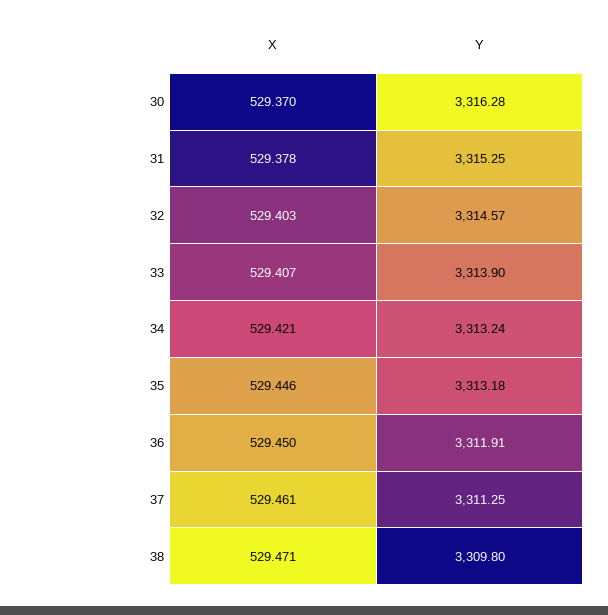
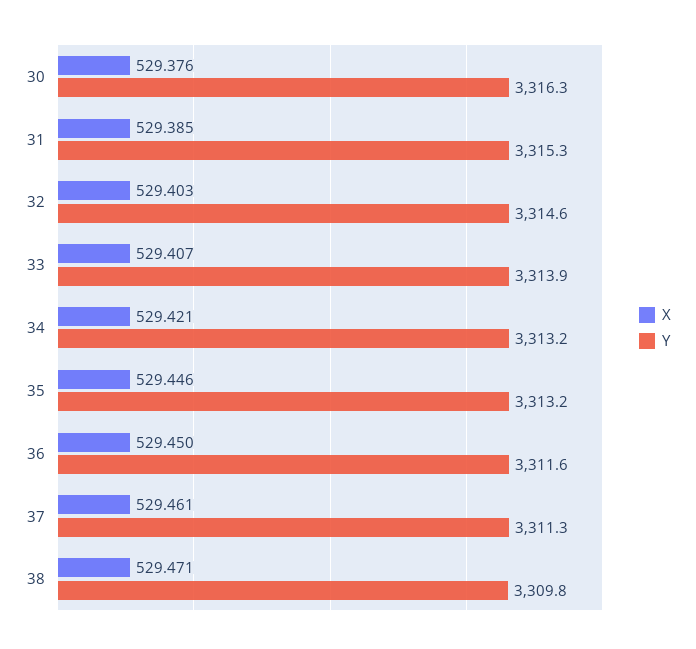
X, 30: 529.37 -> 529.376
X, 31: 529.378 -> 529.385
Y, 36: 3311.91 -> 3311.6

